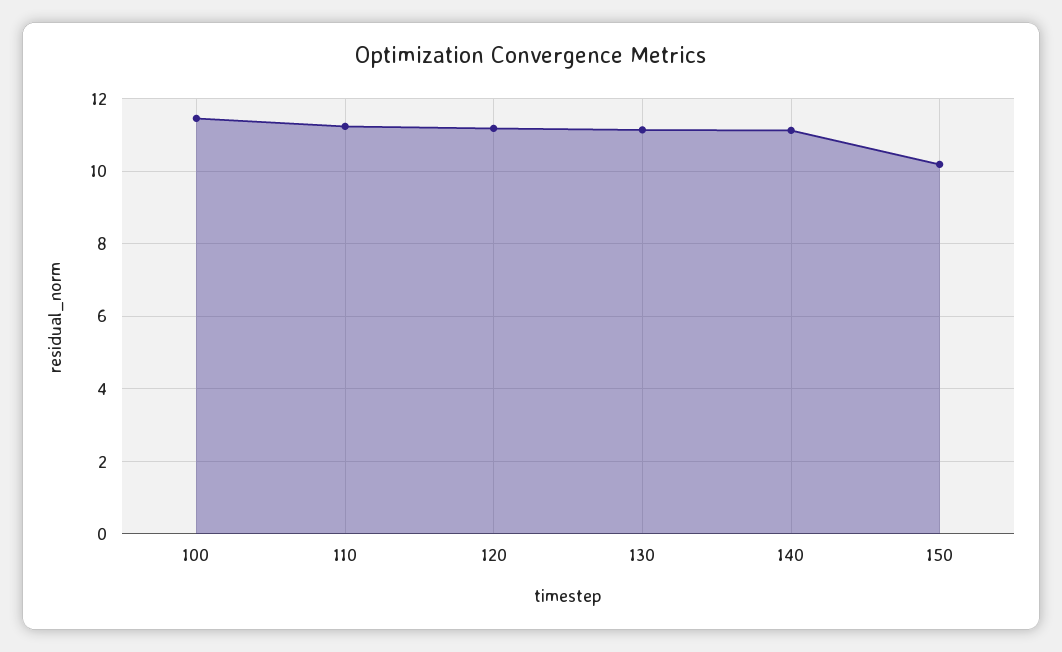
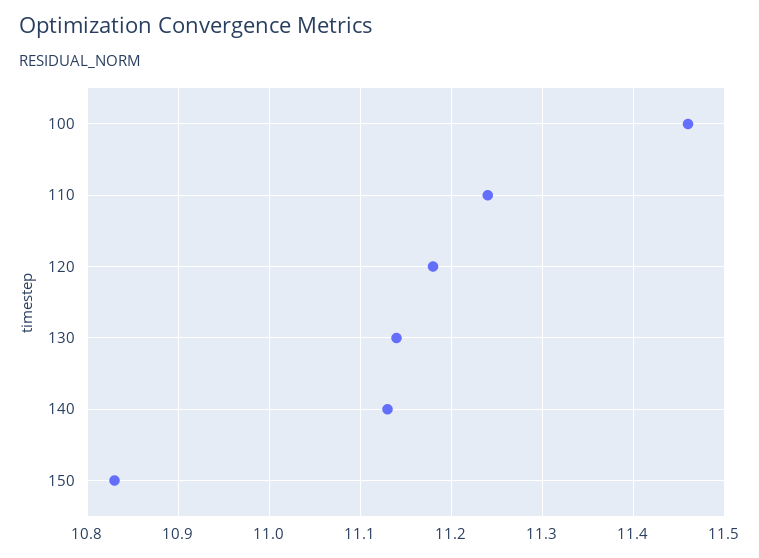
150: 10.2 -> 10.83

